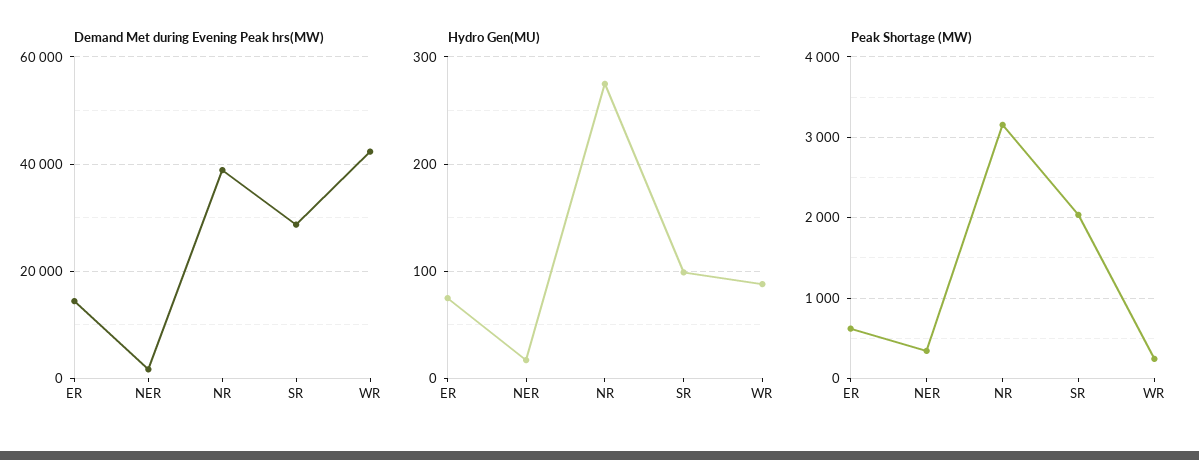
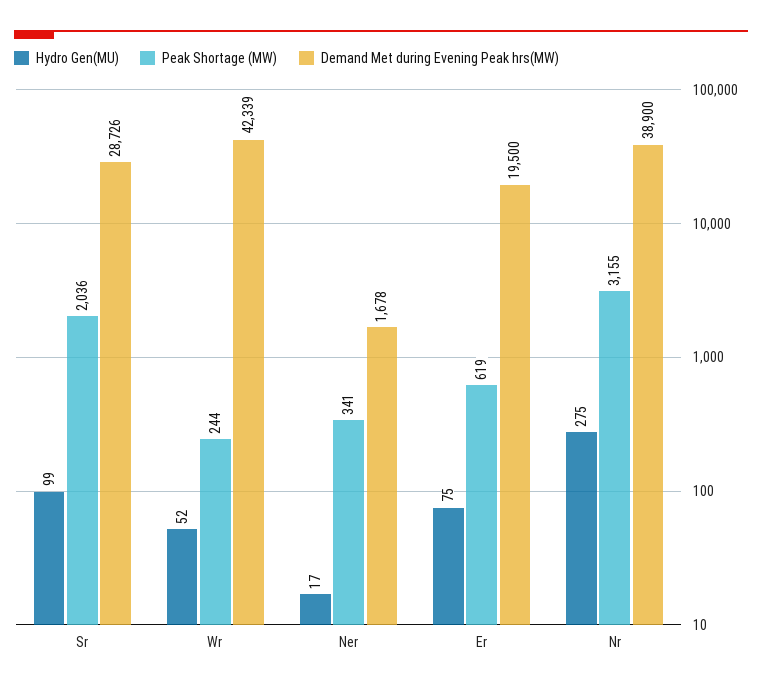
Demand Met during Evening Peak hrs(MW), ER: 14000 -> 19500
Hydro Gen(MU), WR: 90 -> 52

